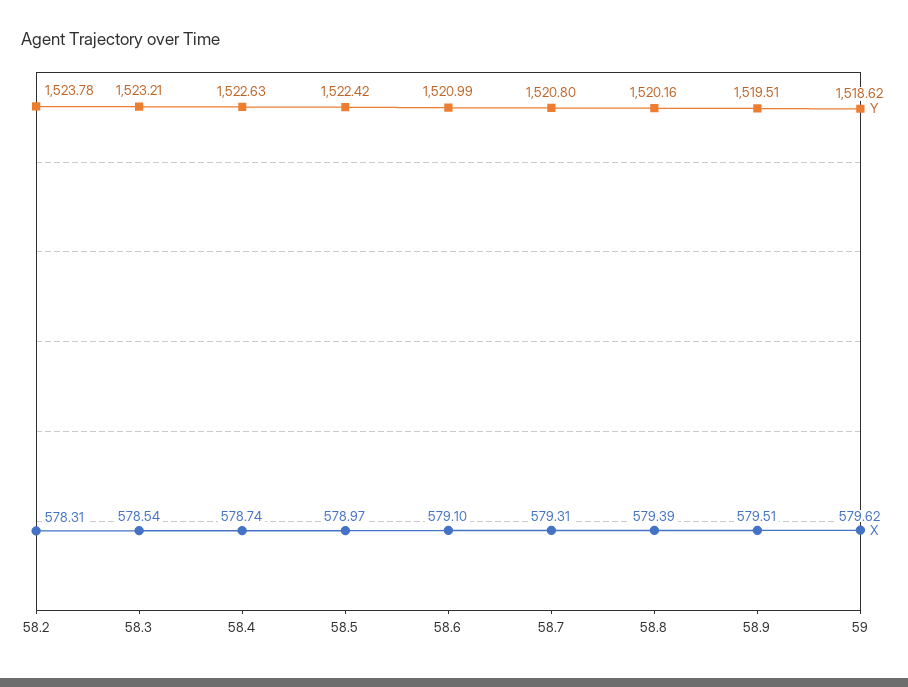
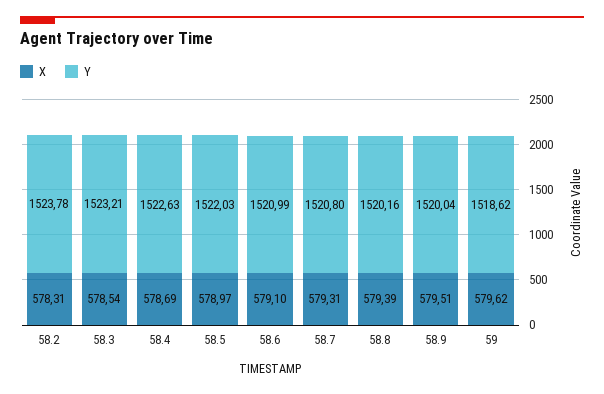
X, 58.4: 578.74 -> 578.69
Y, 58.5: 1522.42 -> 1522.03
Y, 58.9: 1519.51 -> 1520.04

